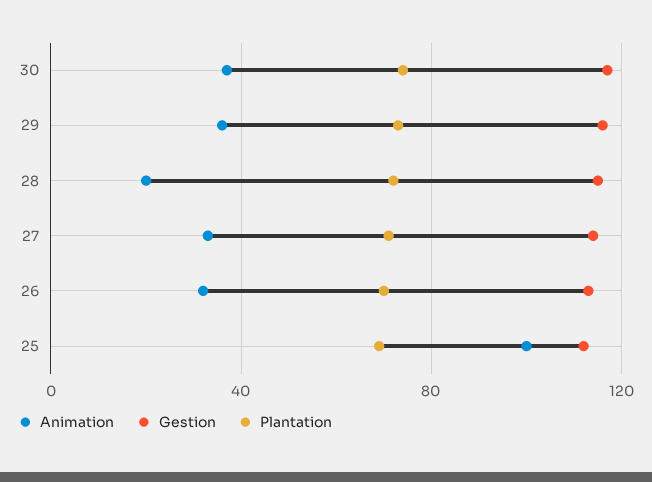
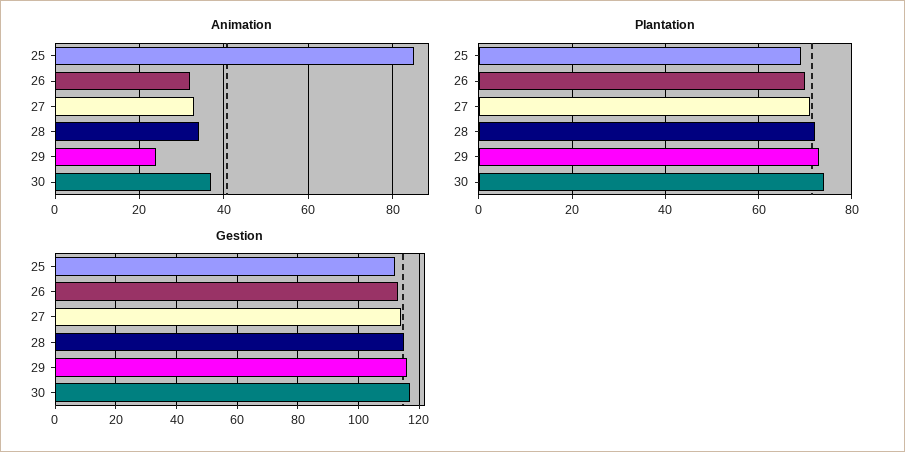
Animation, 29: 35 -> 25
Animation, 28: 20 -> 35
Animation, 25: 100 -> 85

